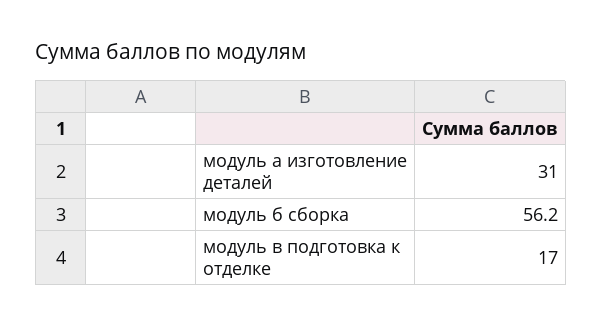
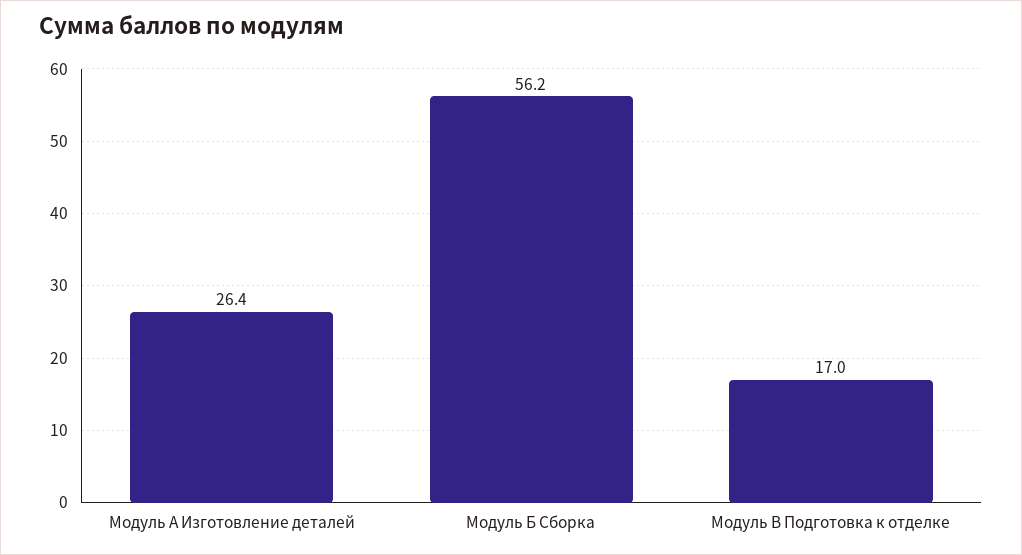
модуль а изготовление деталей: 31 -> 26.4

